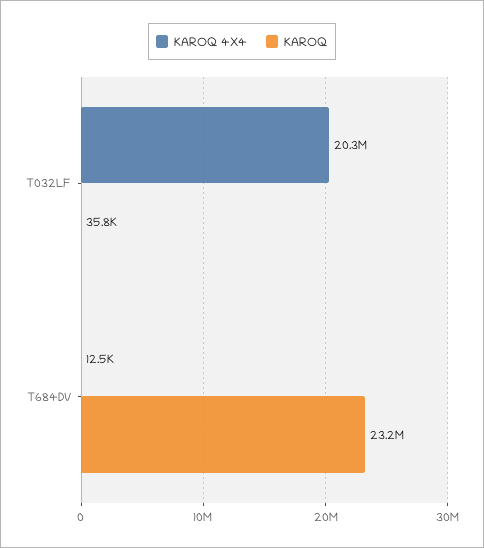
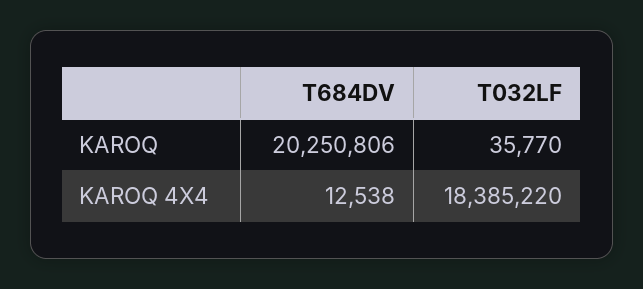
KAROQ 4X4, T032LF: 20300000 -> 18385220
KAROQ, T684DV: 23200000 -> 20250806

